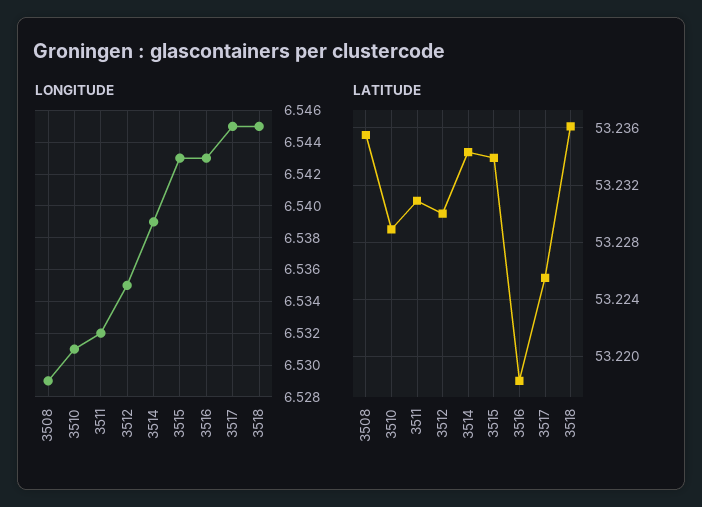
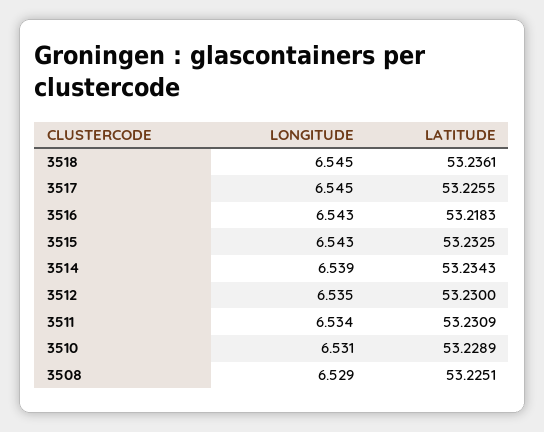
LONGITUDE, 3511: 6.532 -> 6.534
LATITUDE, 3508: 53.2355 -> 53.2251
LATITUDE, 3515: 53.234 -> 53.2325

